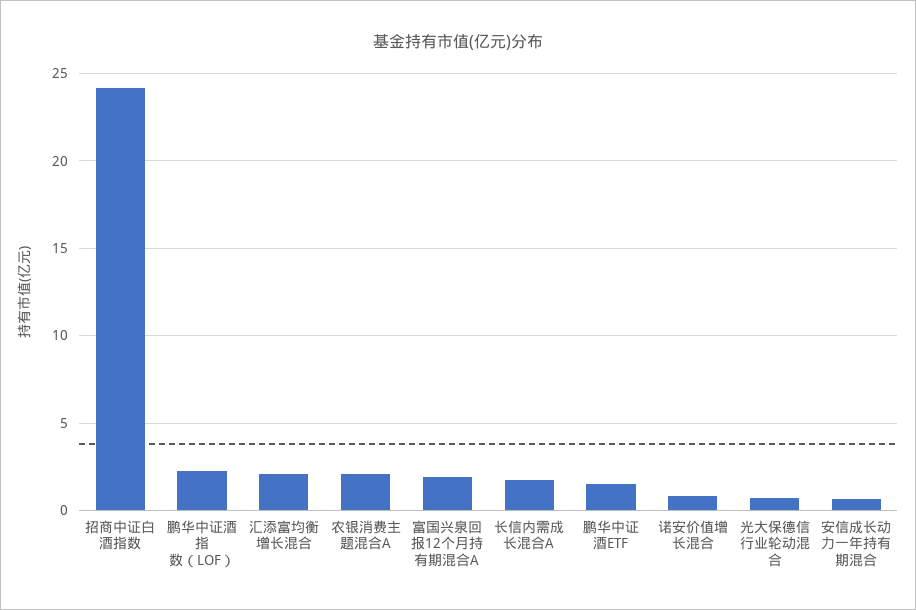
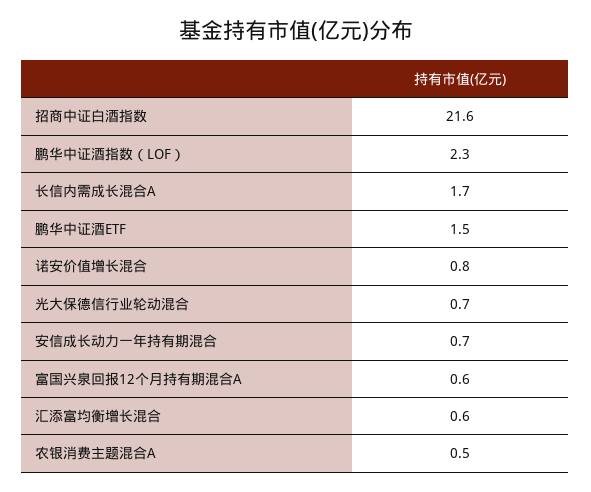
招商中证白酒指数: 24 -> 21.6
汇添富均衡增长混合: 2 -> 0.6
农银消费主题混合A: 2 -> 0.5
富国兴泉回报12个月持有期混合A: 2 -> 0.6

